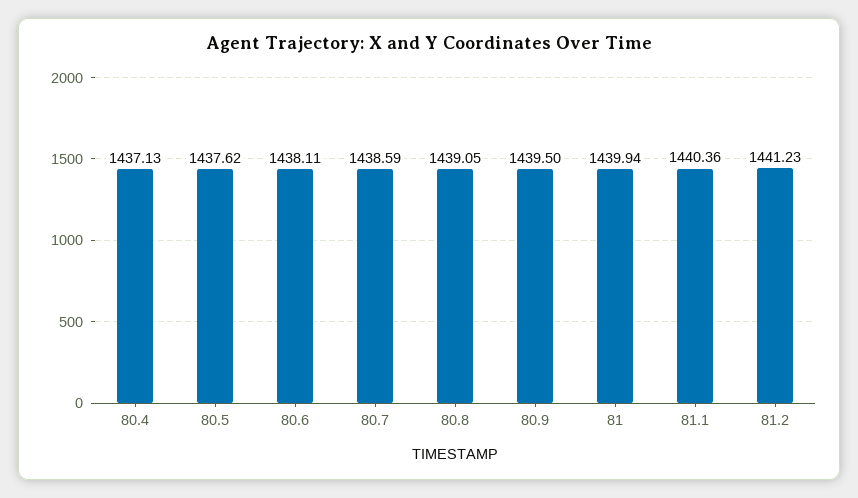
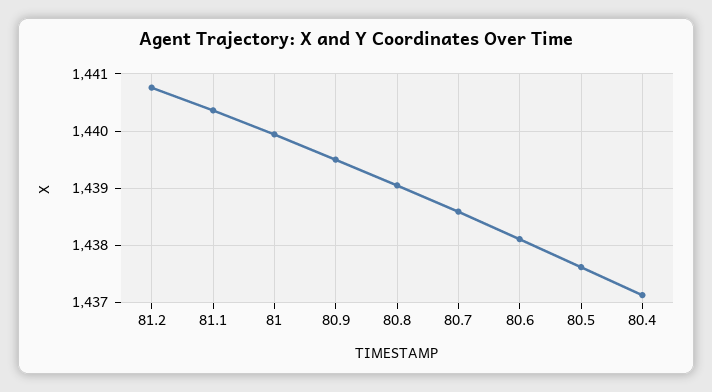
81.2: 1441.23 -> 1440.8

